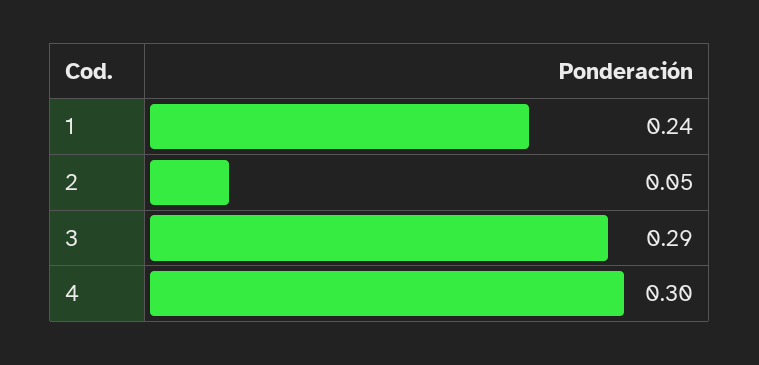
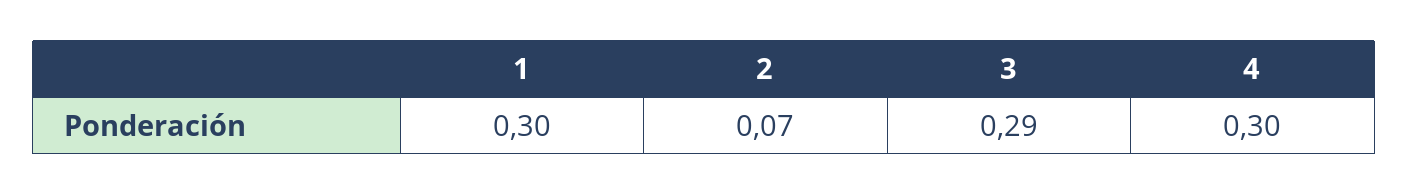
1: 0.24 -> 0.3
2: 0.05 -> 0.07

